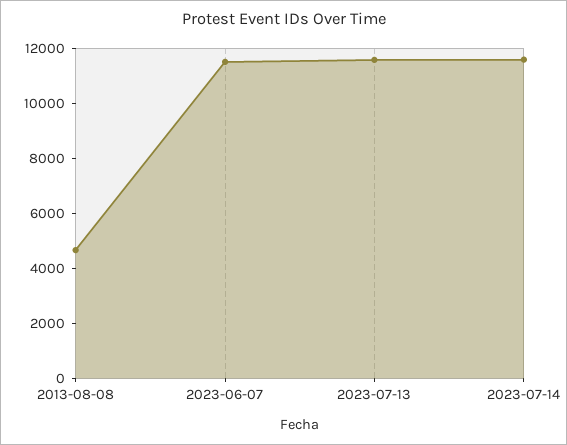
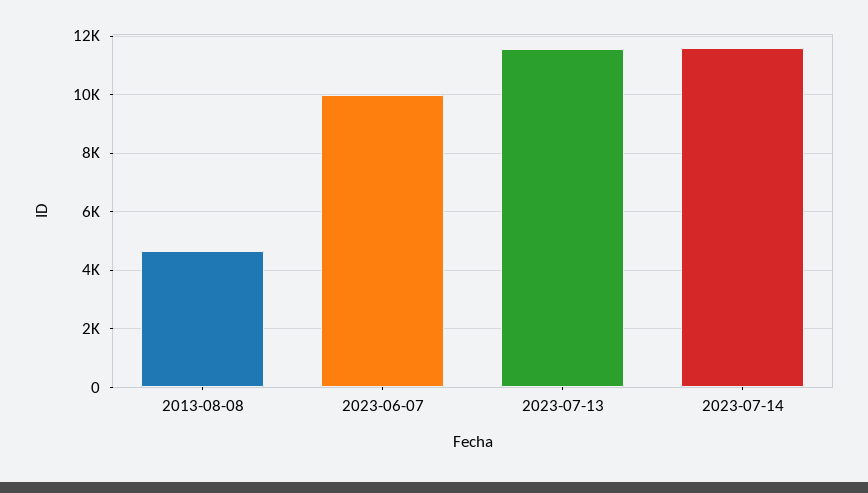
2023-06-07: 11500 -> 10000

